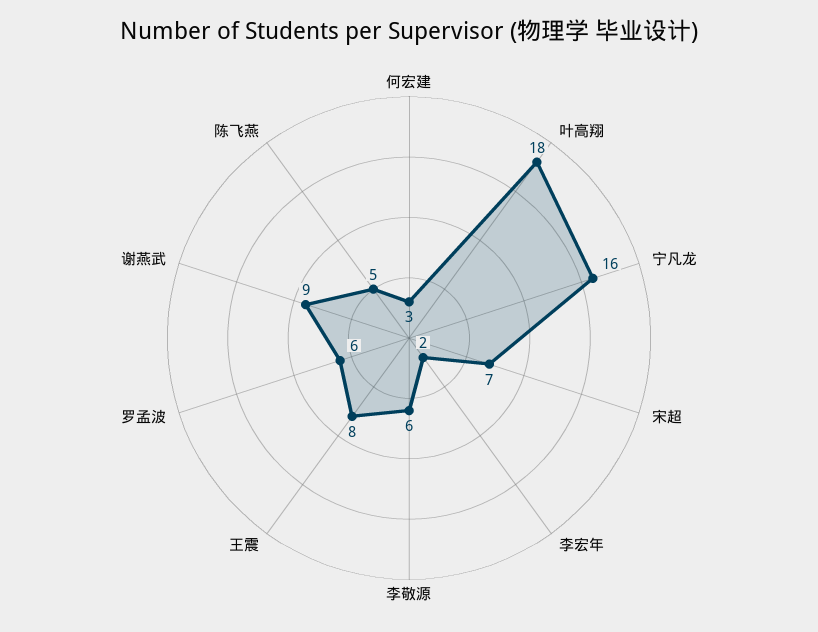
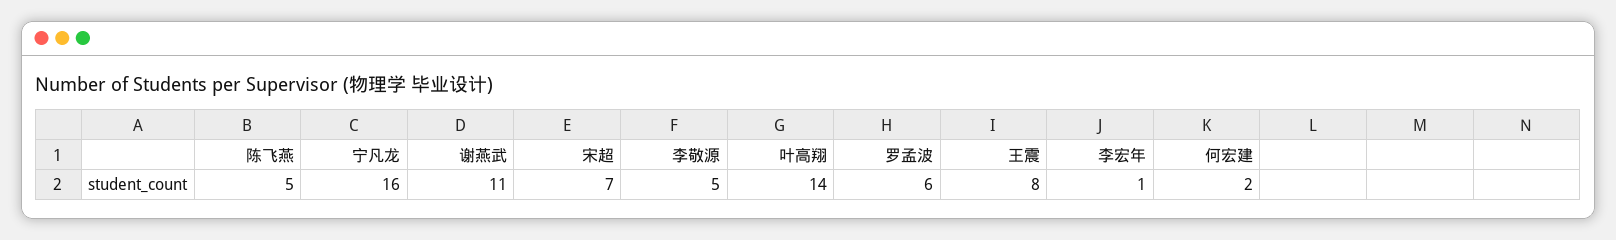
何宏建: 3 -> 2
叶高翔: 18 -> 14
李宏年: 2 -> 1
李敬源: 6 -> 5
谢燕武: 9 -> 11

